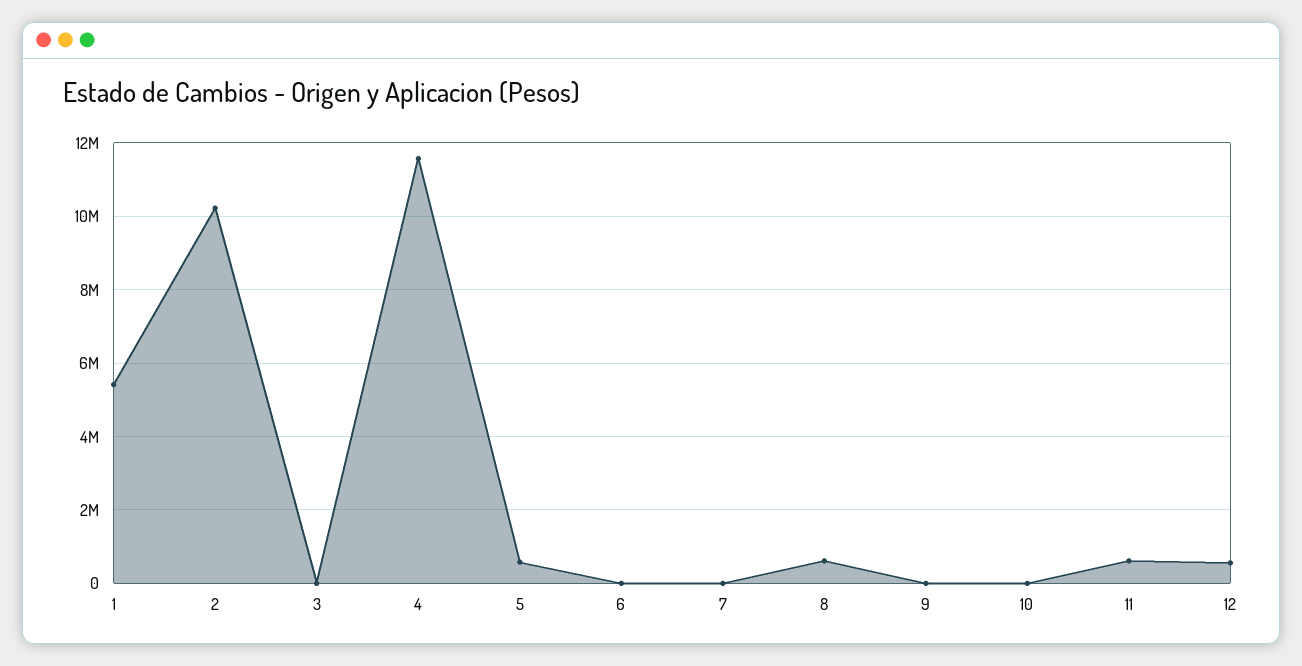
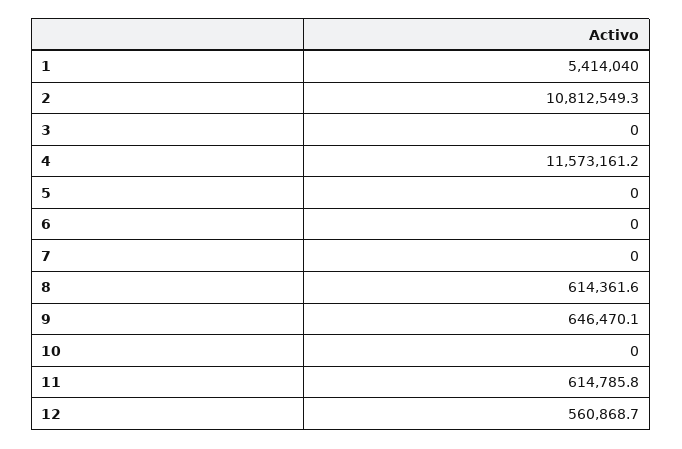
2: 10200000 -> 10812549.3
5: 600000 -> 0
9: 0 -> 646470.1

